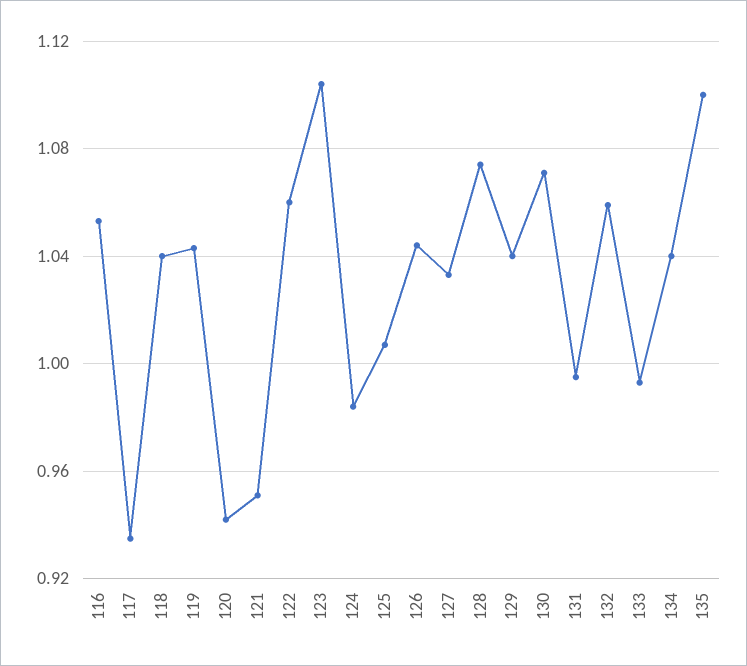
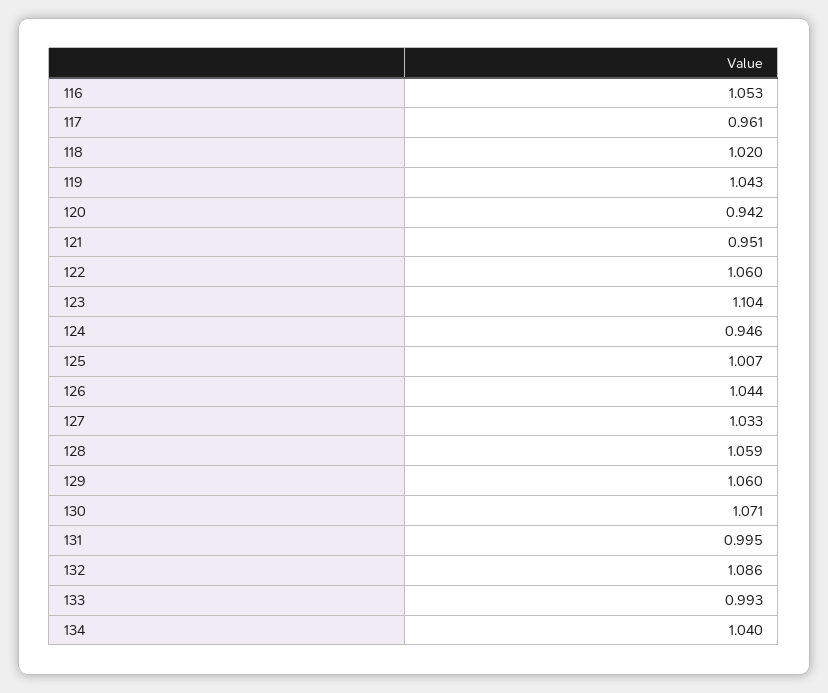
117: 0.935 -> 0.961
118: 1.04 -> 1.02
124: 0.985 -> 0.946
128: 1.075 -> 1.059
129: 1.04 -> 1.06
132: 1.06 -> 1.086
135: 1.1 -> none

